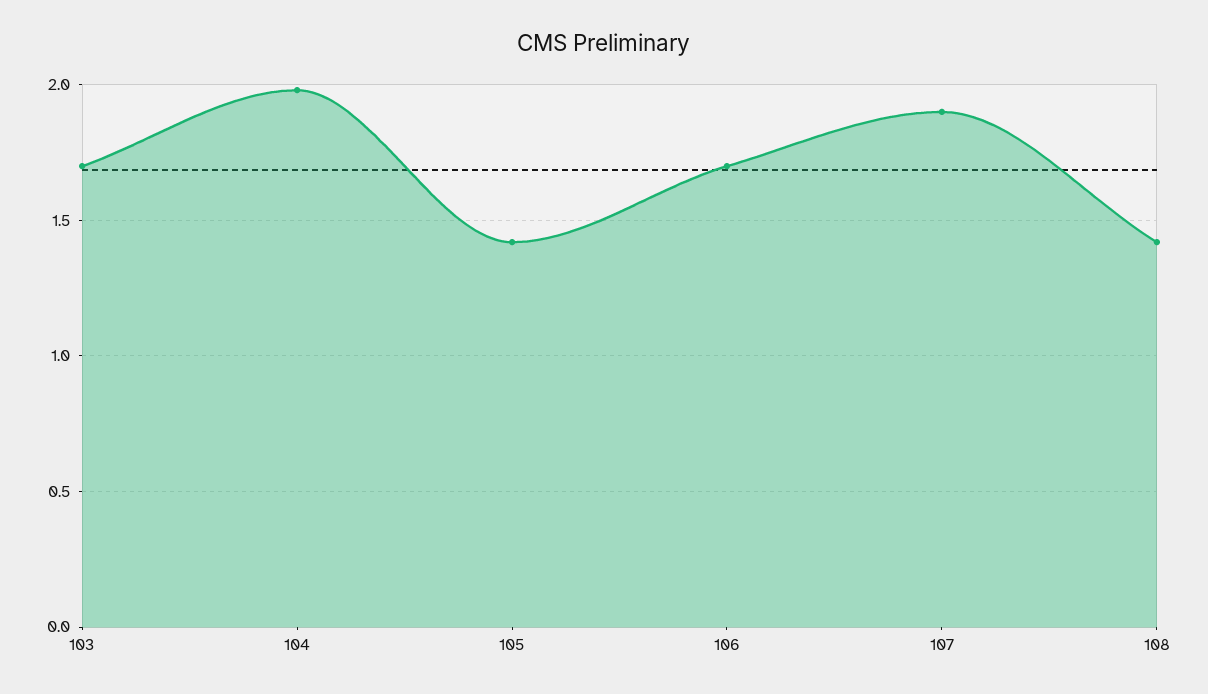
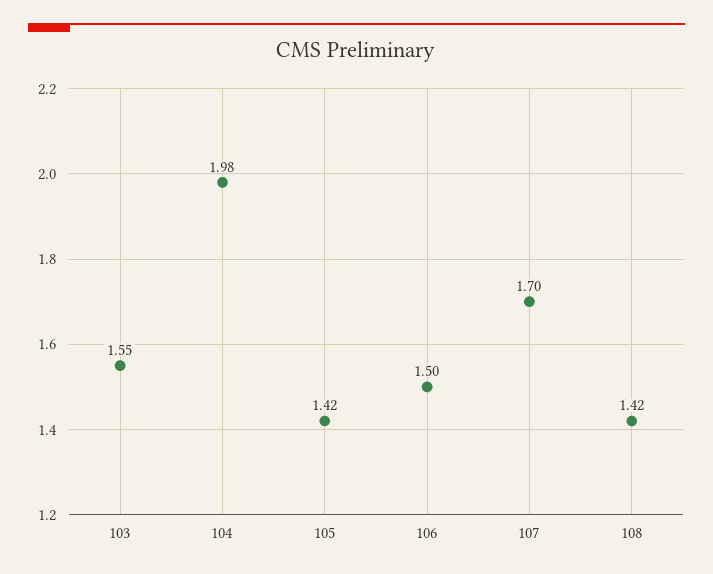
103: 1.7 -> 1.55
106: 1.7 -> 1.5
107: 1.9 -> 1.7

